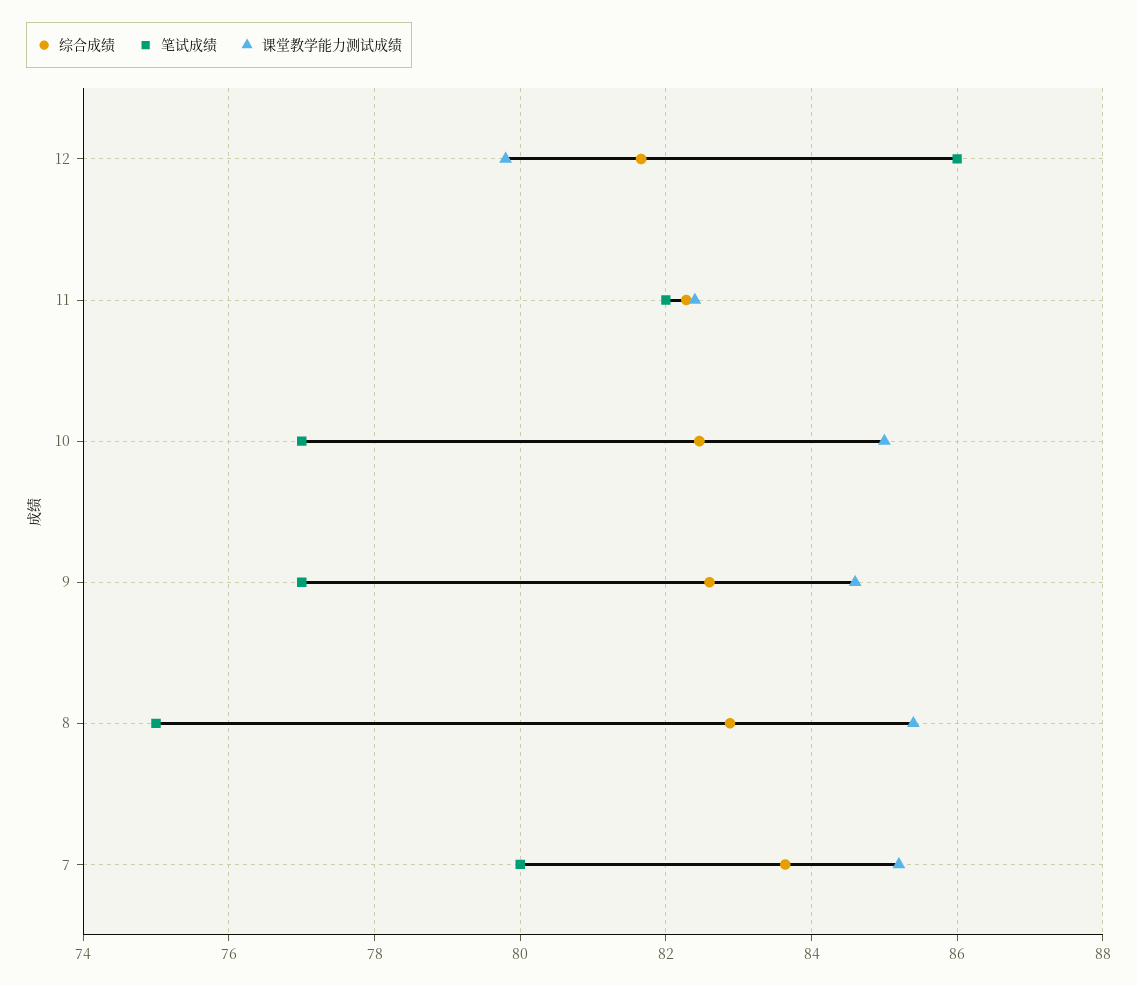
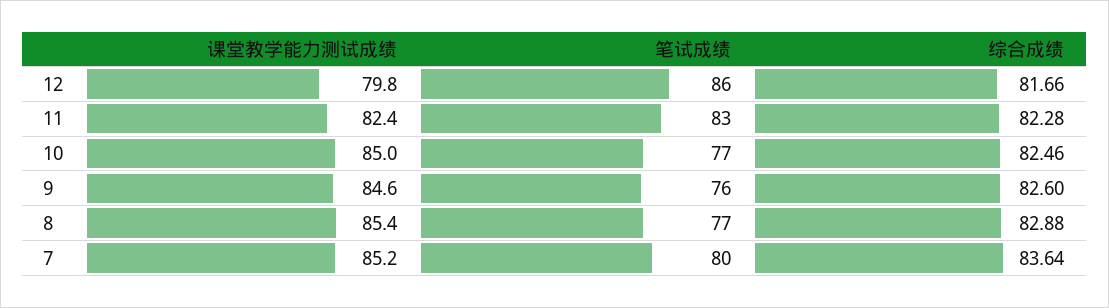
笔试成绩, 11: 82 -> 83
笔试成绩, 9: 77 -> 76
笔试成绩, 8: 75 -> 77

